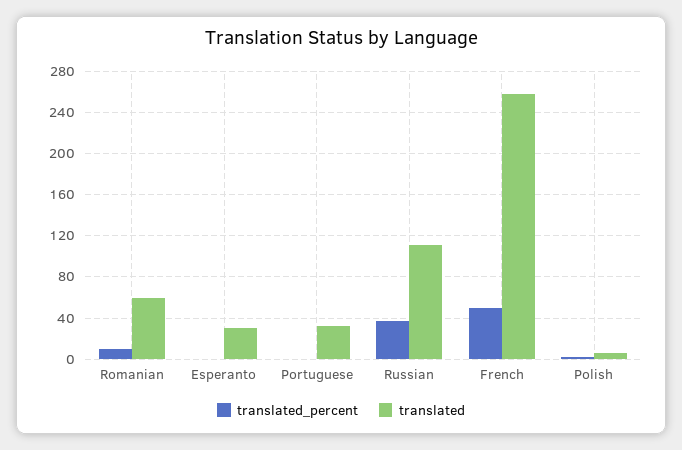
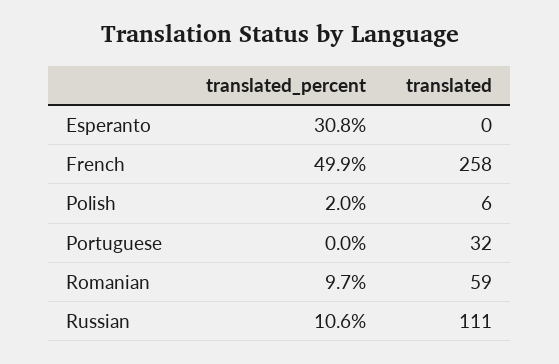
translated_percent, Esperanto: 0 -> 30.8
translated, Esperanto: 30 -> 0
translated_percent, Russian: 40 -> 10.6

